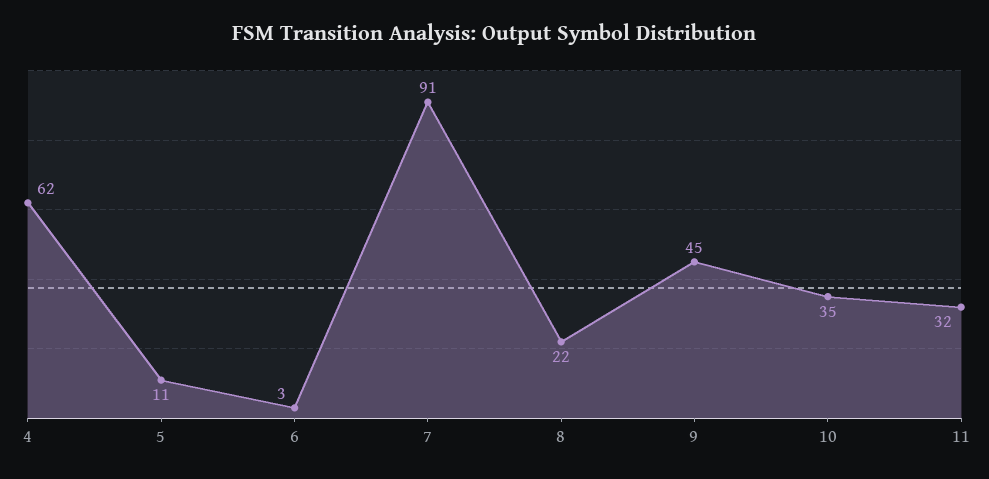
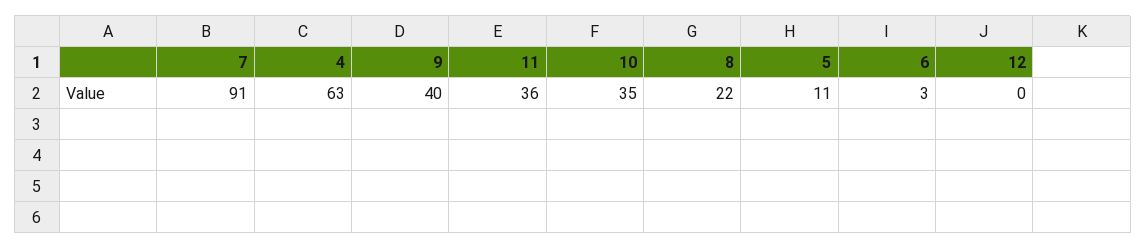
4: 62 -> 63
9: 45 -> 40
11: 32 -> 36
12: none -> 0

